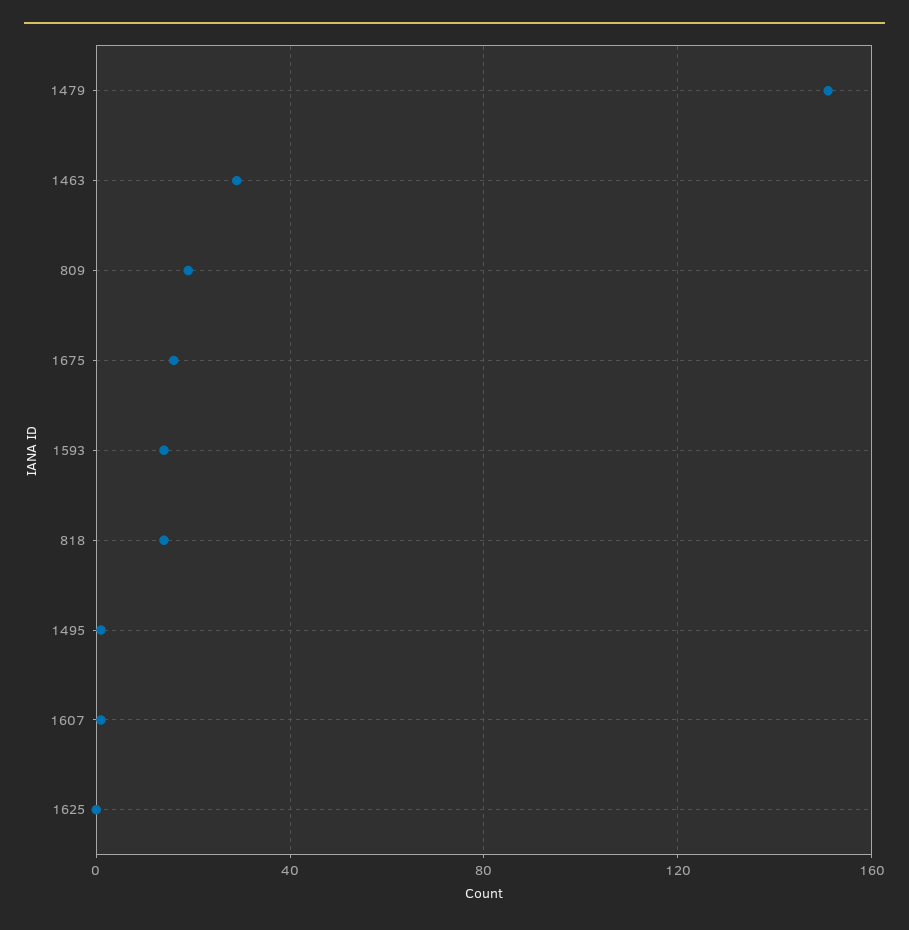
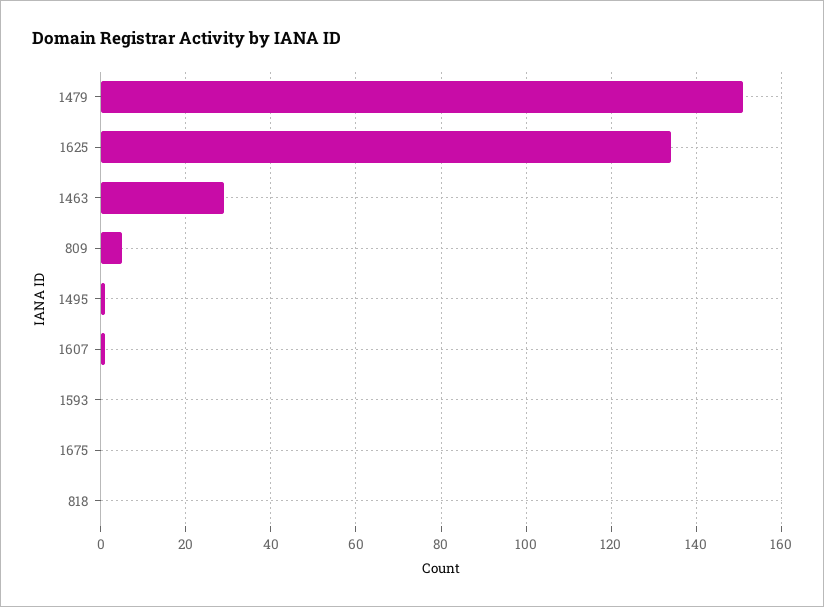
809: 20 -> 5
1675: 15 -> 0
1593: 15 -> 0
818: 15 -> 0
1625: 0 -> 135

